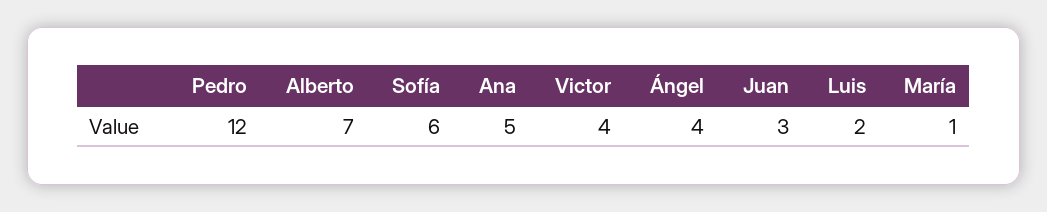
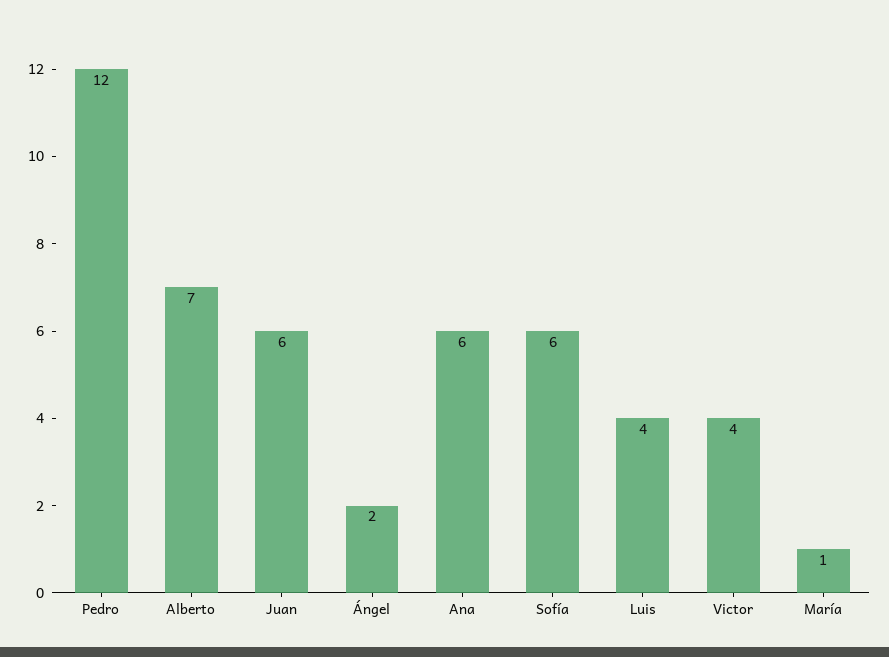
Ana: 5 -> 6
Ángel: 4 -> 2
Juan: 3 -> 6
Luis: 2 -> 4

